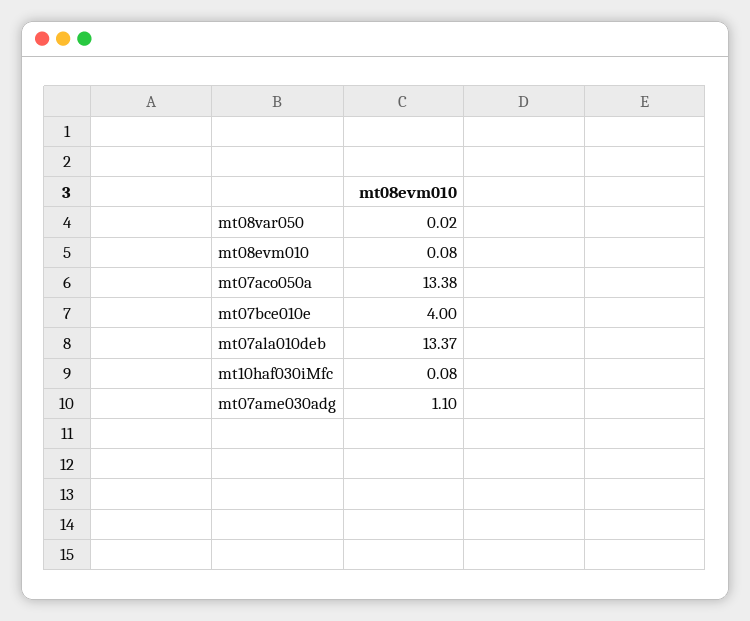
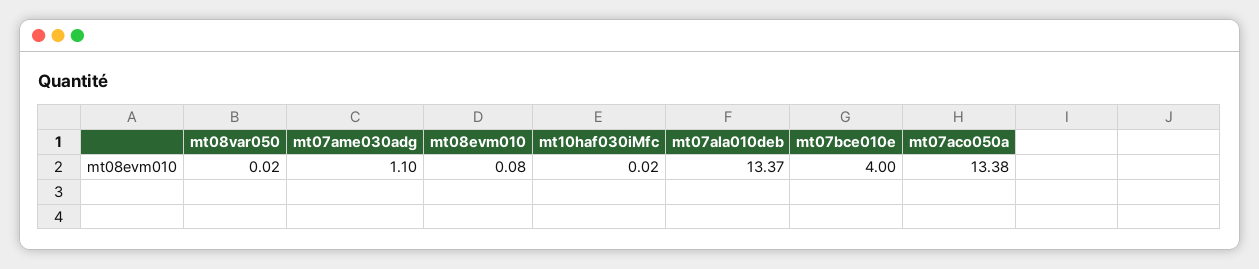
mt10haf030iMfc: 0.08 -> 0.02

